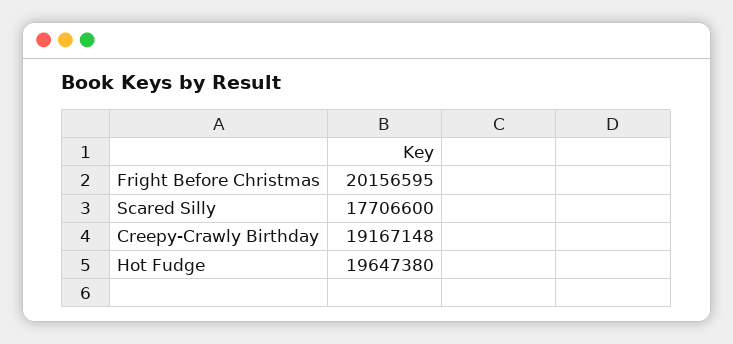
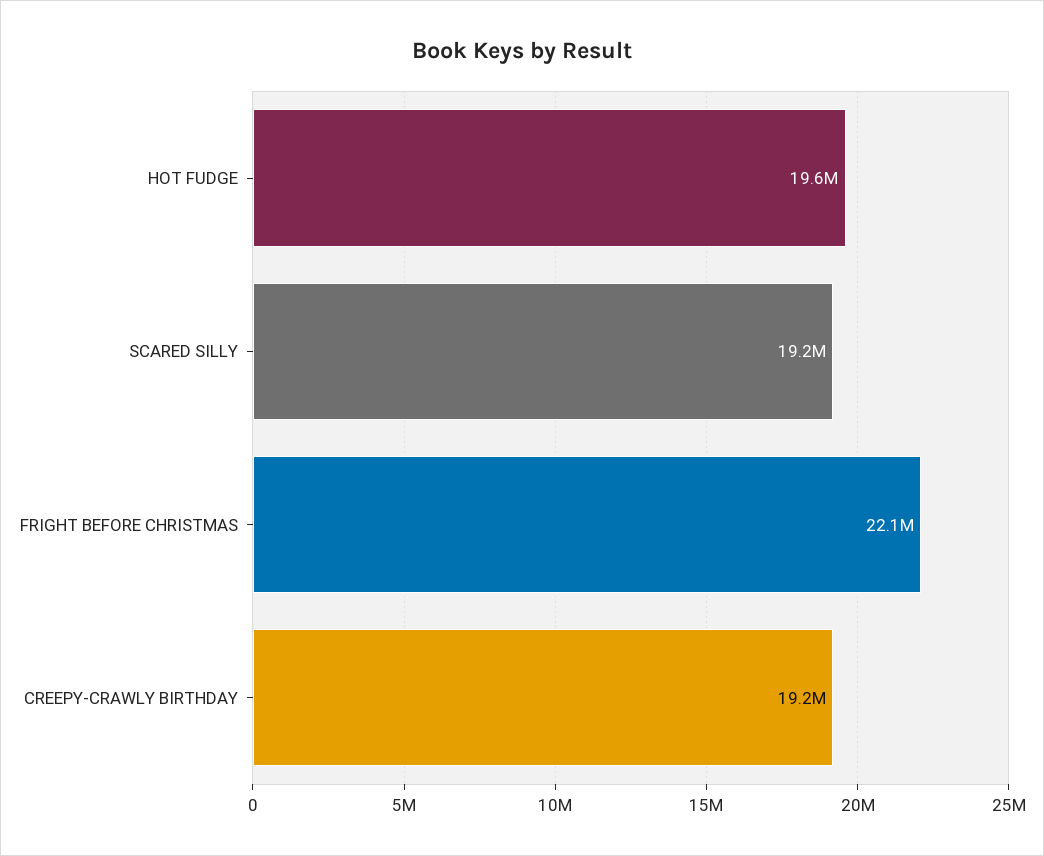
Fright Before Christmas: 20156595 -> 22100000
Scared Silly: 17706600 -> 19200000

